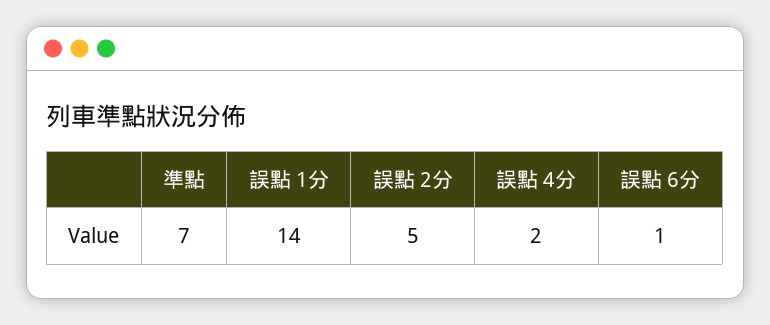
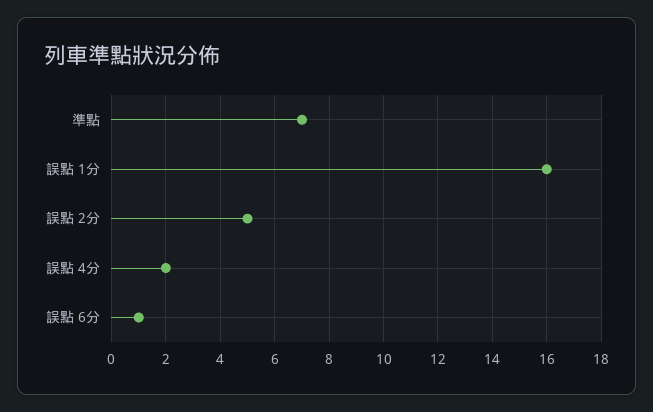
誤點 1分: 14 -> 16

